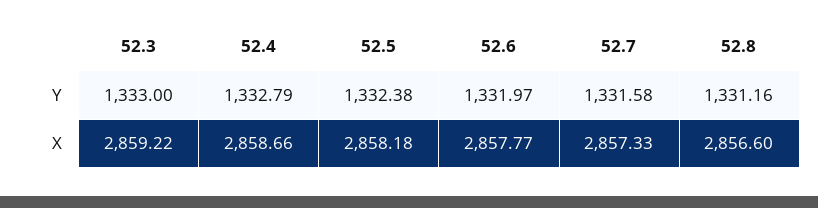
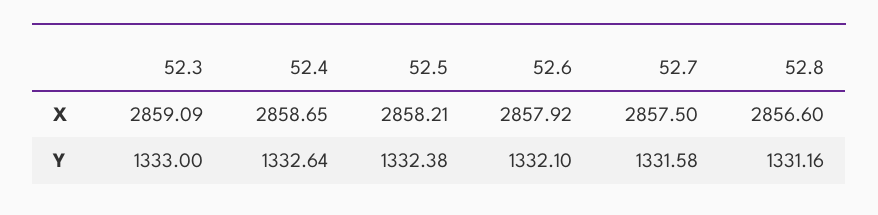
52.4, Y: 1332.79 -> 1332.64
52.6, Y: 1331.97 -> 1332.1
52.3, X: 2859.22 -> 2859.09
52.4, X: 2858.66 -> 2858.65
52.5, X: 2858.18 -> 2858.21
52.6, X: 2857.77 -> 2857.92
52.7, X: 2857.33 -> 2857.5

